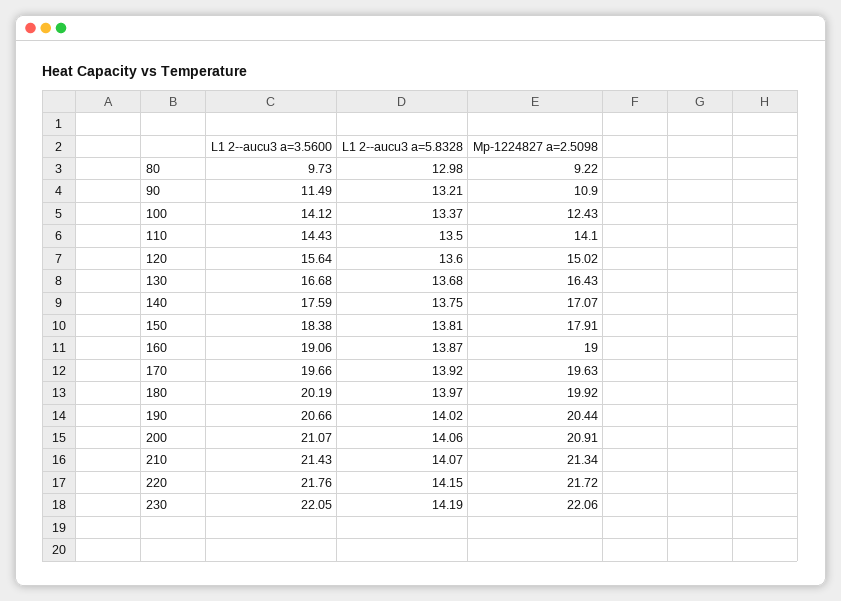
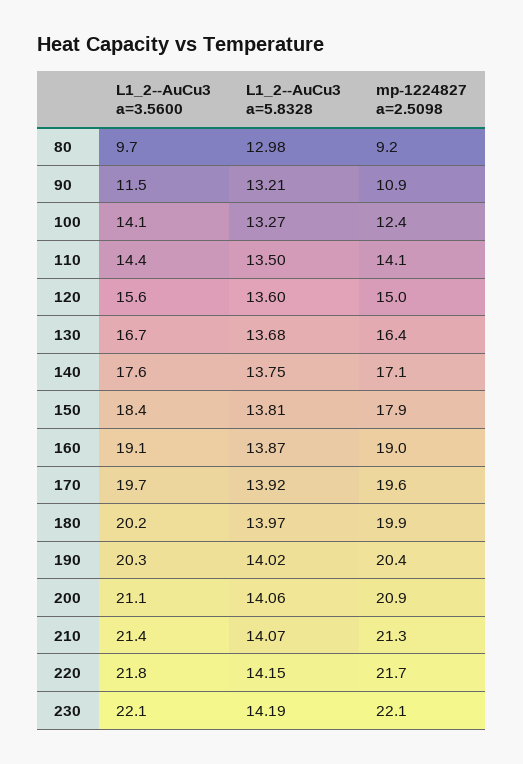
L1 2--aucu3 a=5.8328, 100: 13.37 -> 13.27
L1 2--aucu3 a=3.5600, 190: 20.66 -> 20.3

